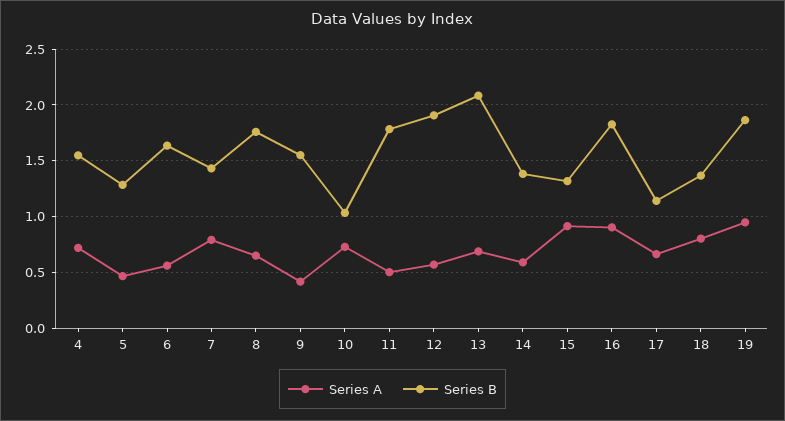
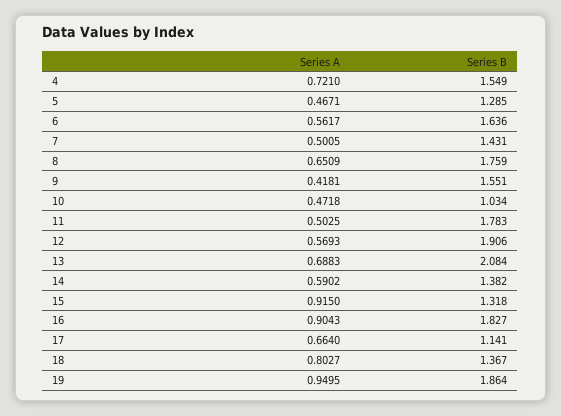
Series A, 7: 0.8 -> 0.5005
Series A, 10: 0.7 -> 0.4718

